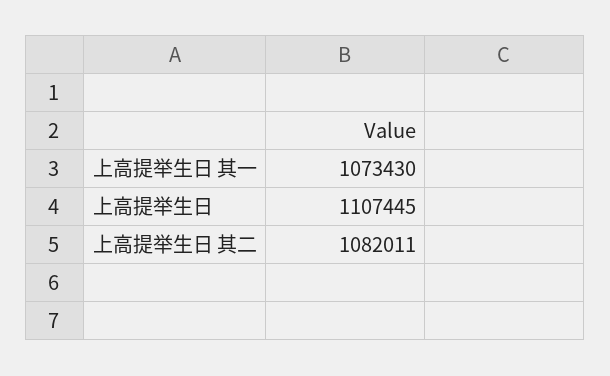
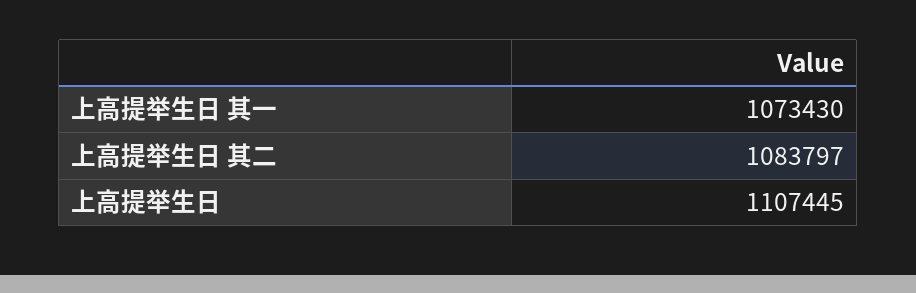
上高提举生日 其二: 1082011 -> 1083797

